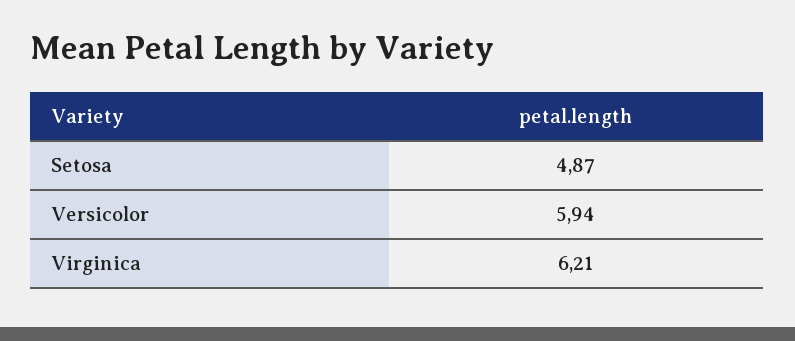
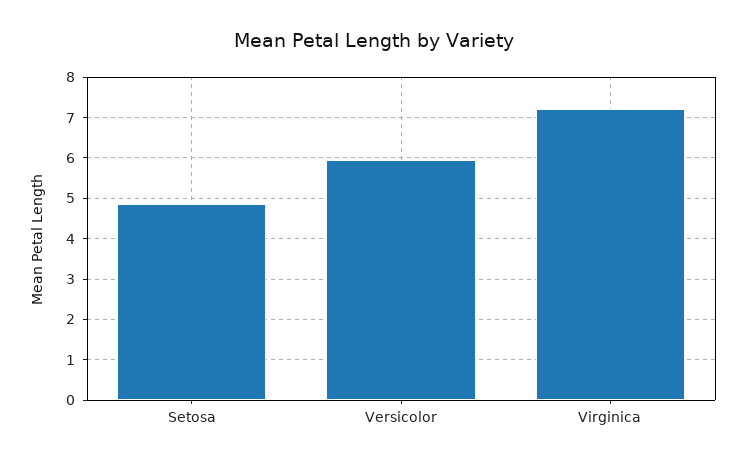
Virginica: 6.21 -> 7.2

